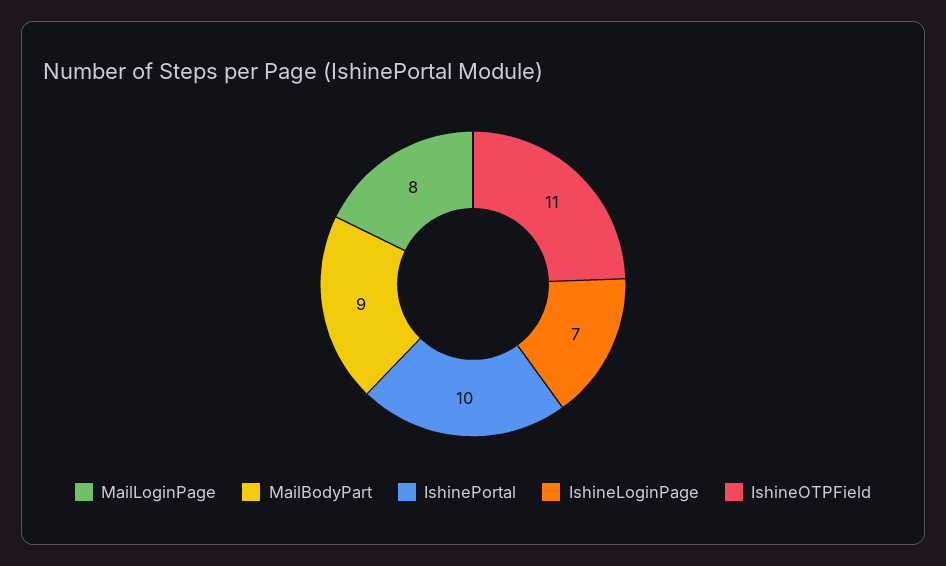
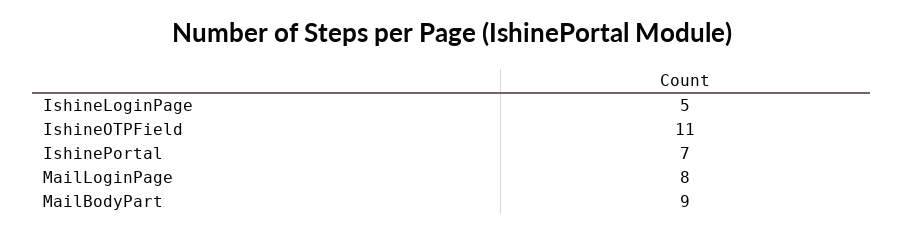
IshinePortal: 10 -> 7
IshineLoginPage: 7 -> 5

